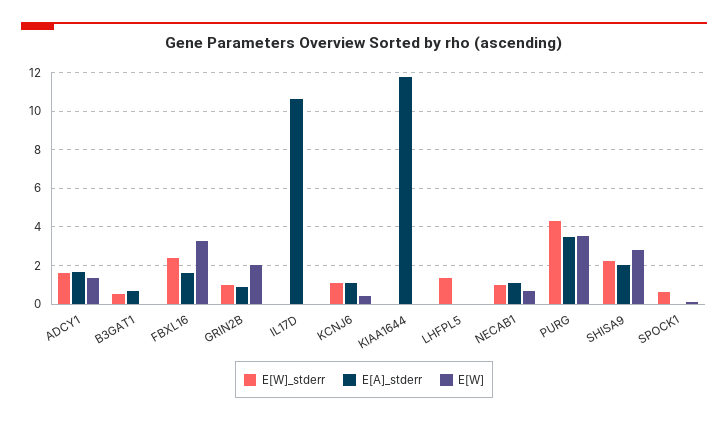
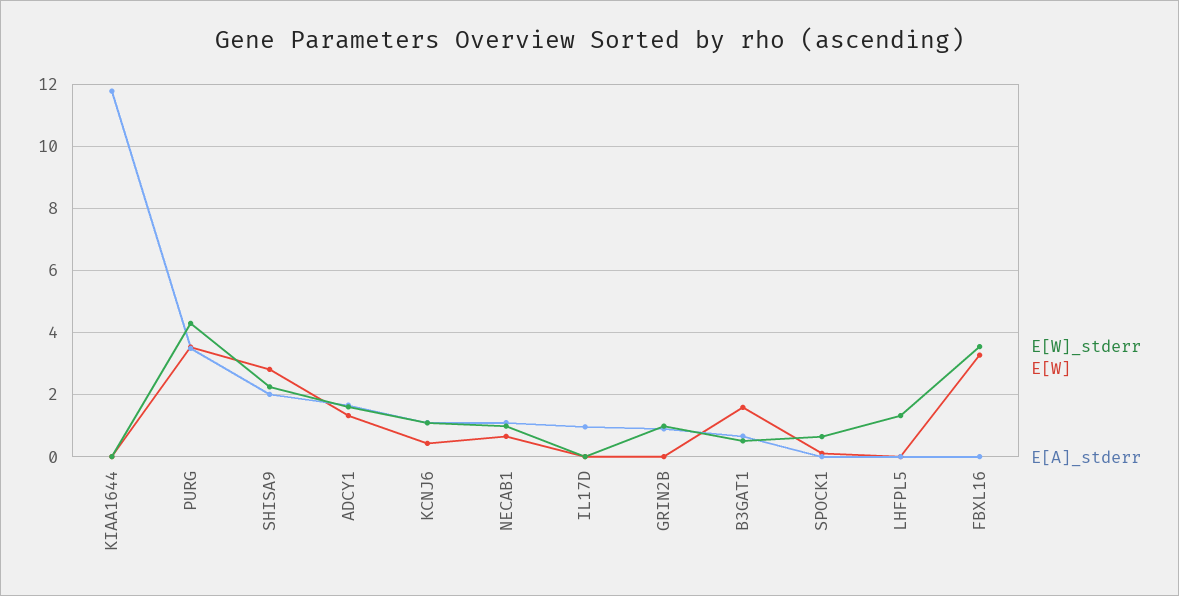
E[W], B3GAT1: 0 -> 1.6
E[W]_stderr, FBXL16: 2.5 -> 3.6
E[A]_stderr, FBXL16: 1.5 -> 0
E[W], GRIN2B: 2 -> 0
E[A]_stderr, IL17D: 10.5 -> 1

